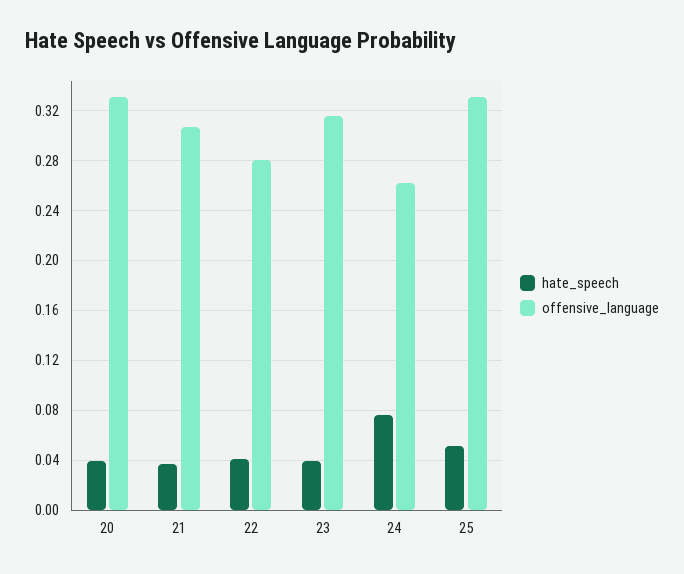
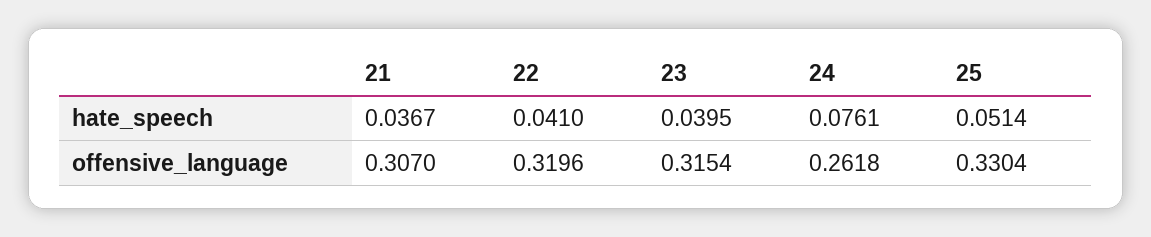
hate_speech, 20: 0.04 -> none
offensive_language, 20: 0.33 -> none
offensive_language, 22: 0.28 -> 0.3196

